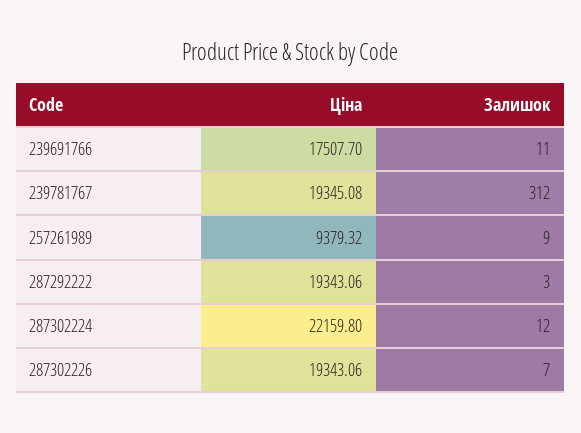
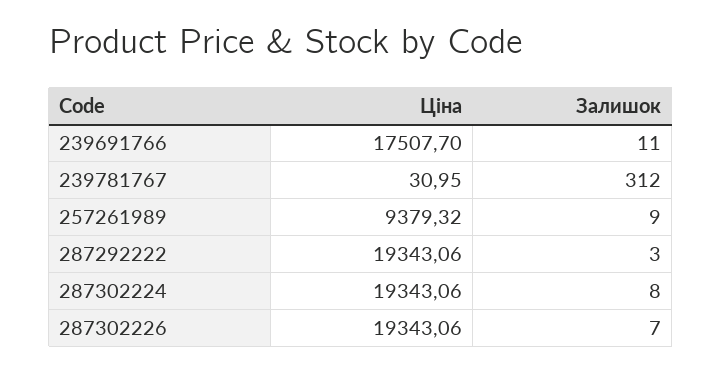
Ціна, 239781767: 19345.08 -> 30.95
Ціна, 287302224: 22159.8 -> 19343.06
Залишок, 287302224: 12 -> 8

